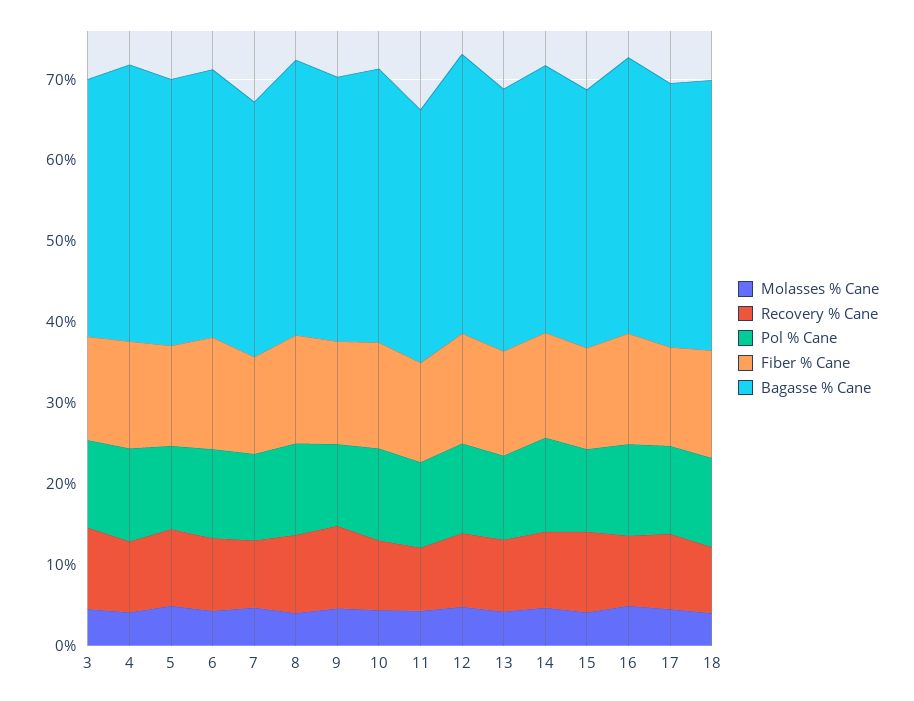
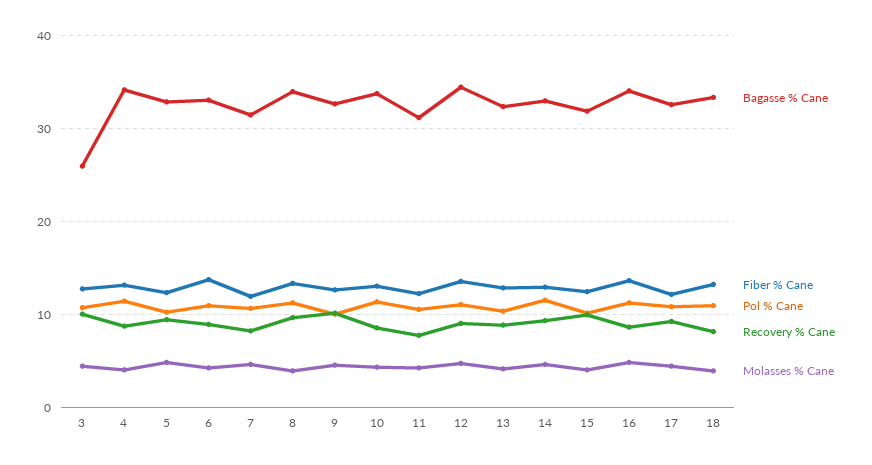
Bagasse % Cane, 3: 32 -> 26

